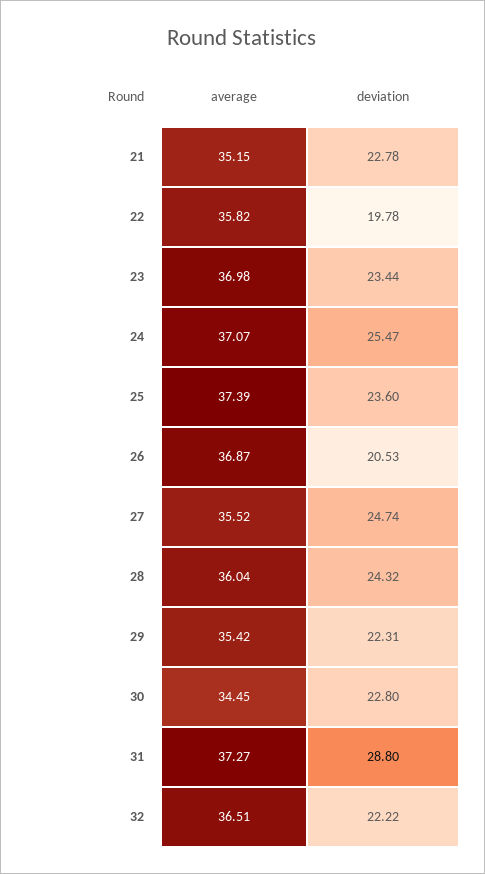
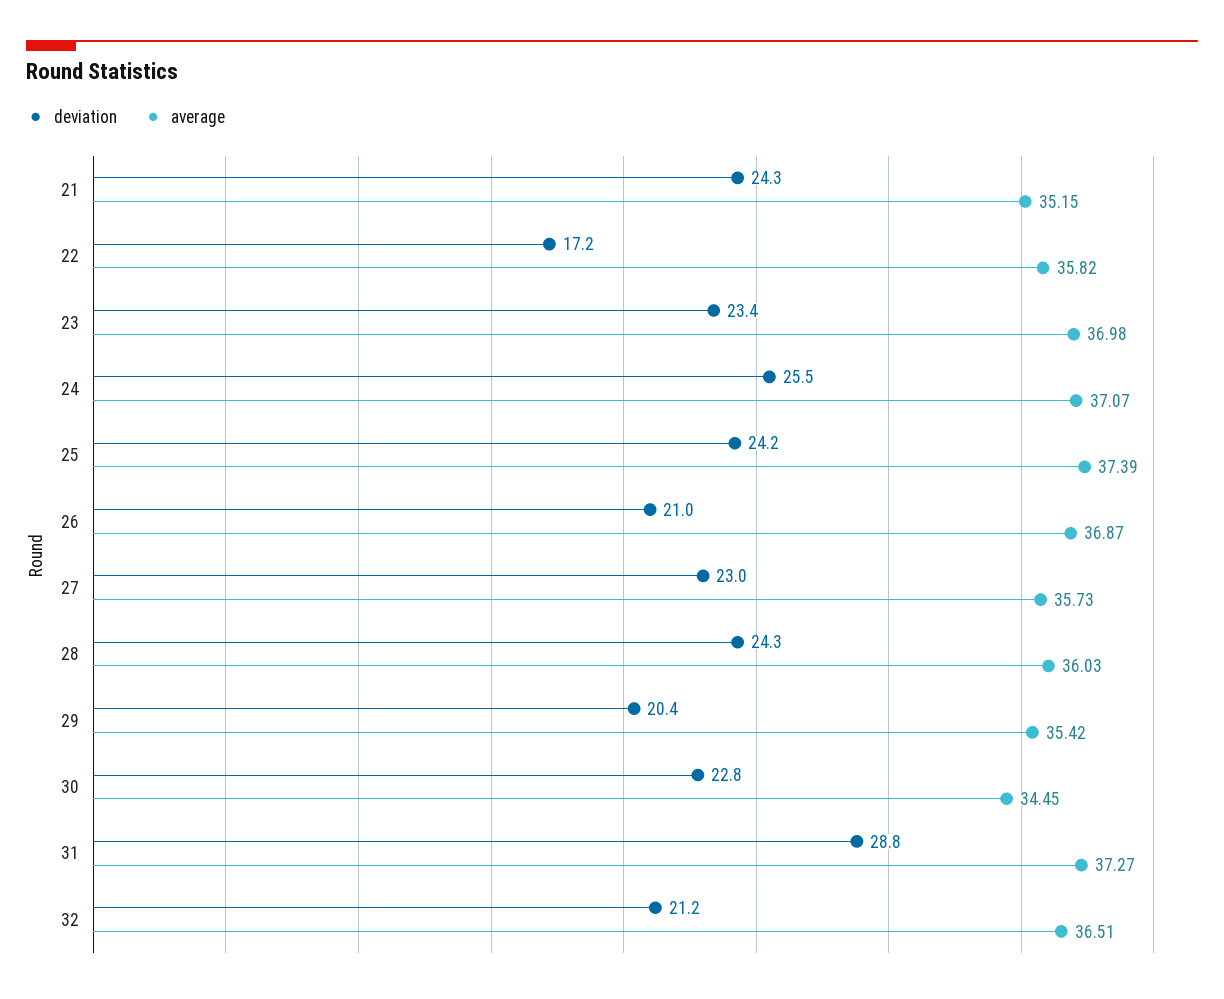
deviation, 21: 22.78 -> 24.3
deviation, 22: 19.78 -> 17.2
deviation, 25: 23.6 -> 24.2
deviation, 26: 20.53 -> 21
average, 27: 35.52 -> 35.73
deviation, 27: 24.74 -> 23
average, 28: 36.04 -> 36.03
deviation, 29: 22.31 -> 20.4
deviation, 32: 22.22 -> 21.2

